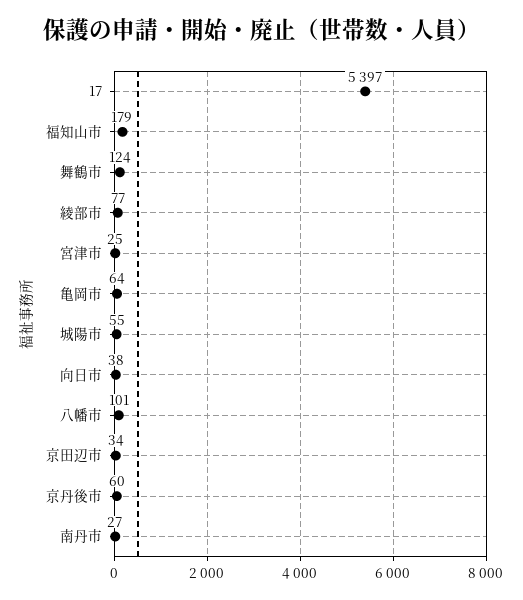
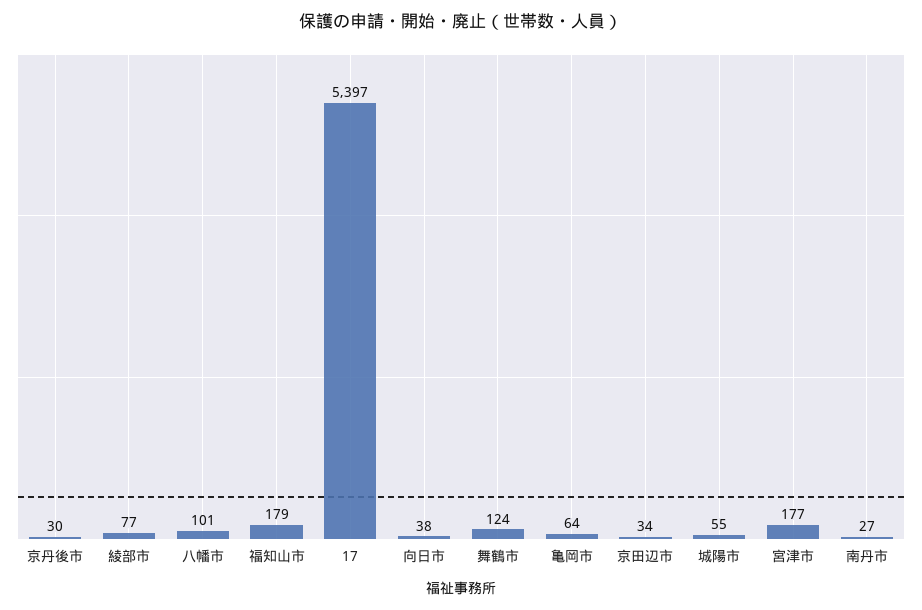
宮津市: 25 -> 177
京丹後市: 60 -> 30

